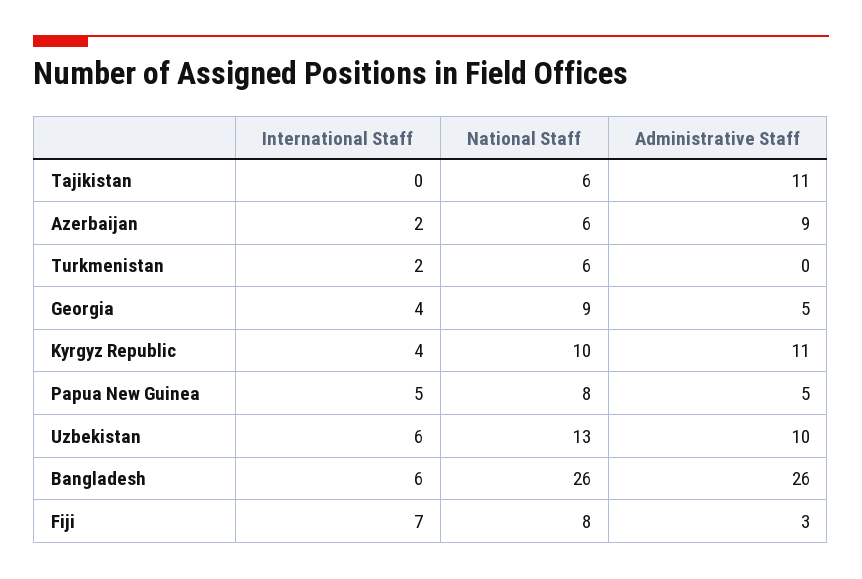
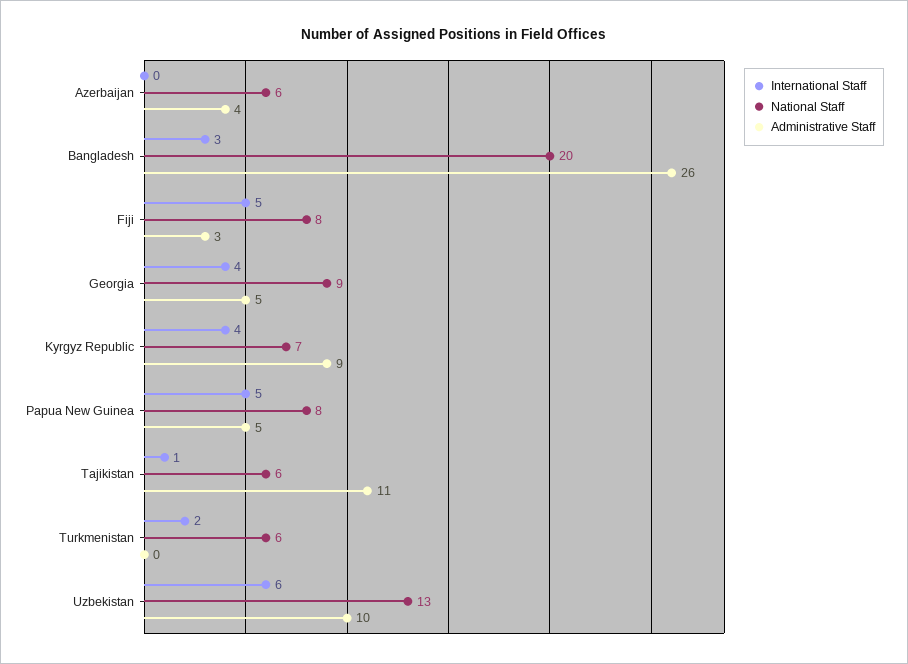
International Staff, Tajikistan: 0 -> 1
International Staff, Azerbaijan: 2 -> 0
Administrative Staff, Azerbaijan: 9 -> 4
National Staff, Kyrgyz Republic: 10 -> 7
Administrative Staff, Kyrgyz Republic: 11 -> 9
International Staff, Bangladesh: 6 -> 3
National Staff, Bangladesh: 26 -> 20
International Staff, Fiji: 7 -> 5

